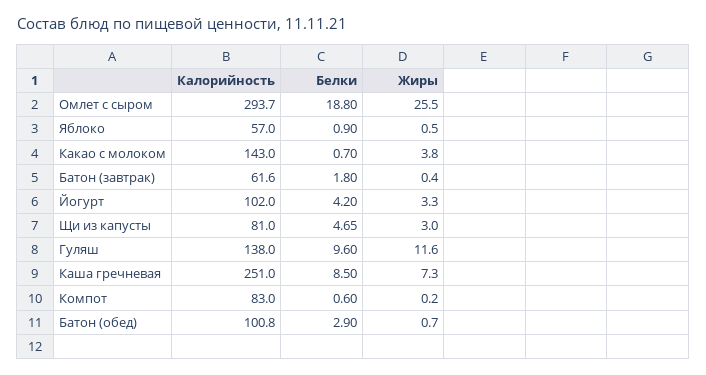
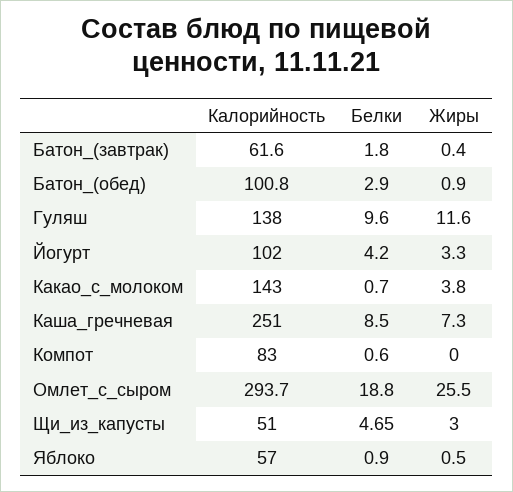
Калорийность, Щи из капусты: 81 -> 51
Жиры, Компот: 0.2 -> 0
Жиры, Батон (обед): 0.7 -> 0.9

